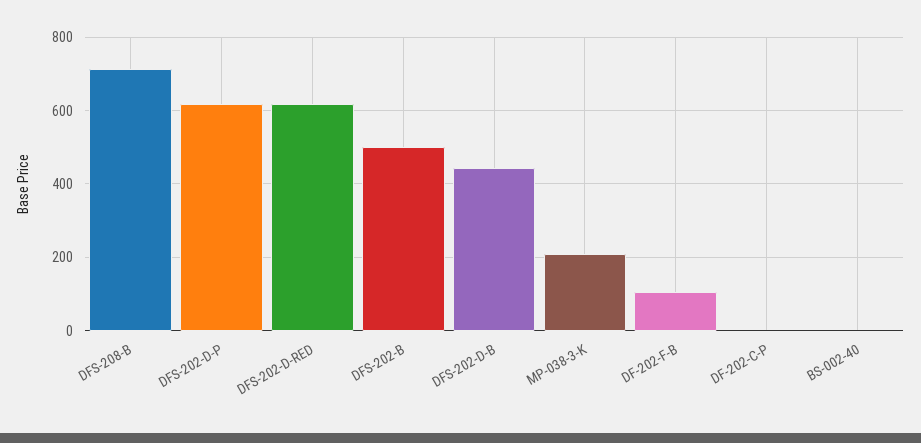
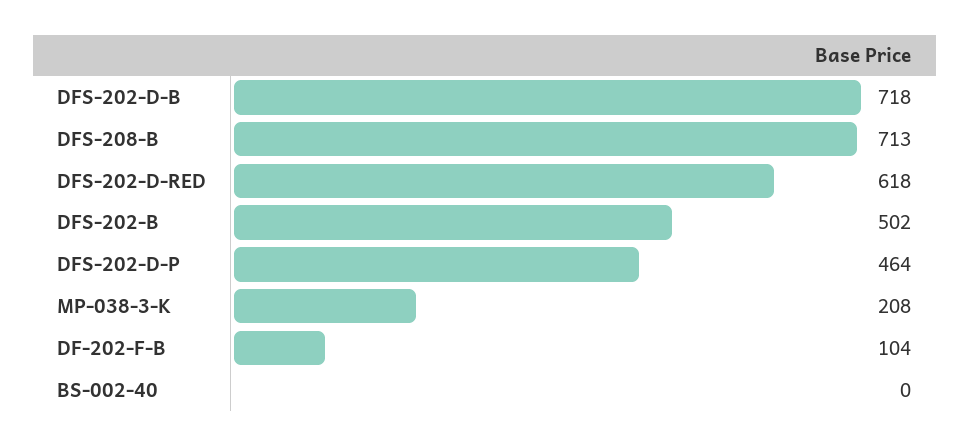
DFS-202-D-P: 620 -> 464
DFS-202-D-B: 440 -> 718
DF-202-C-P: 0 -> none

